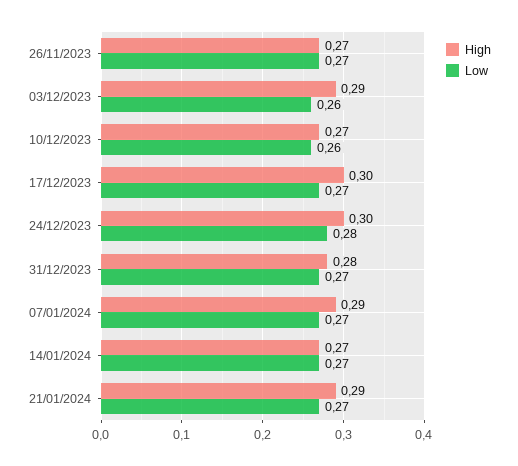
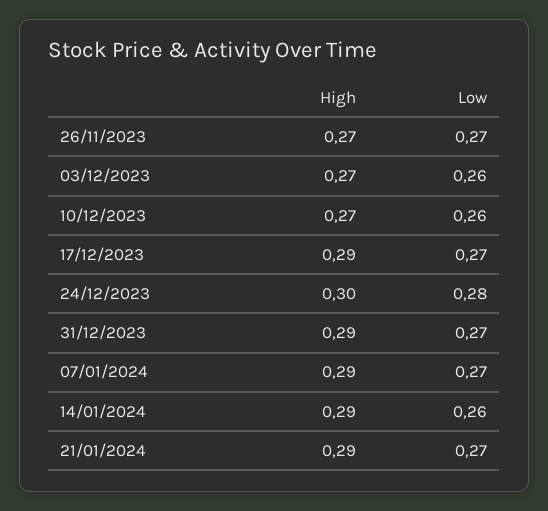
High, 03/12/2023: 0.29 -> 0.27
High, 17/12/2023: 0.3 -> 0.29
High, 31/12/2023: 0.28 -> 0.29
High, 14/01/2024: 0.27 -> 0.29
Low, 14/01/2024: 0.27 -> 0.26

